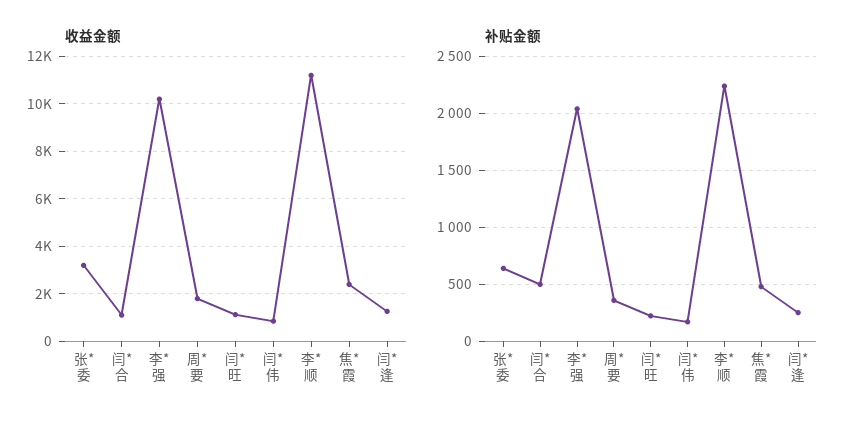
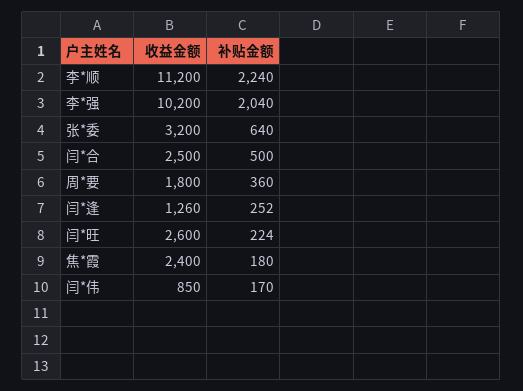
收益金额, 闫*合: 1000 -> 2500
收益金额, 闫*旺: 1000 -> 2600
补贴金额, 焦*霞: 500 -> 180

